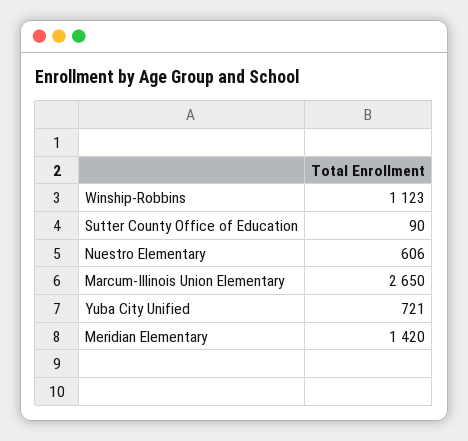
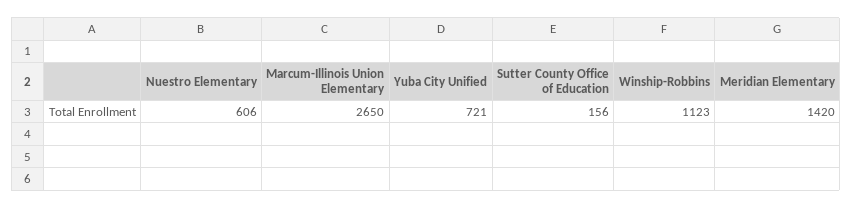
Sutter County Office of Education: 90 -> 156

